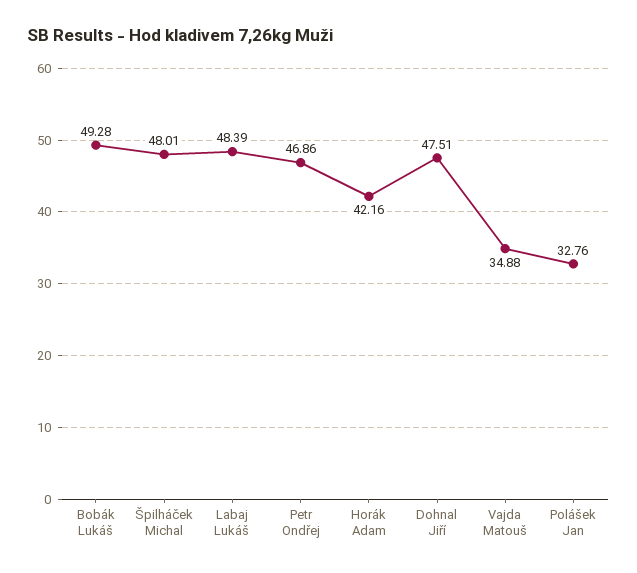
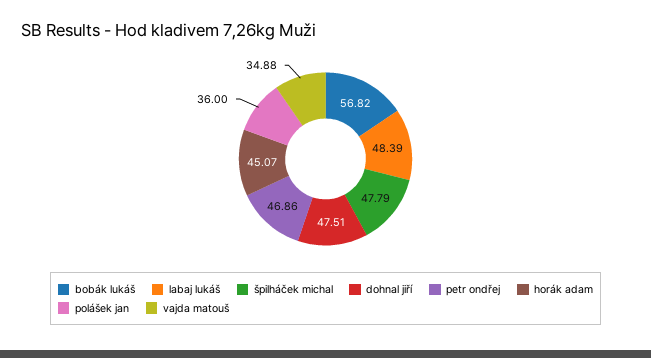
Bobák Lukáš: 49.28 -> 56.82
Špilháček Michal: 48.01 -> 47.79
Horák Adam: 42.16 -> 45.07
Polášek Jan: 32.76 -> 36

